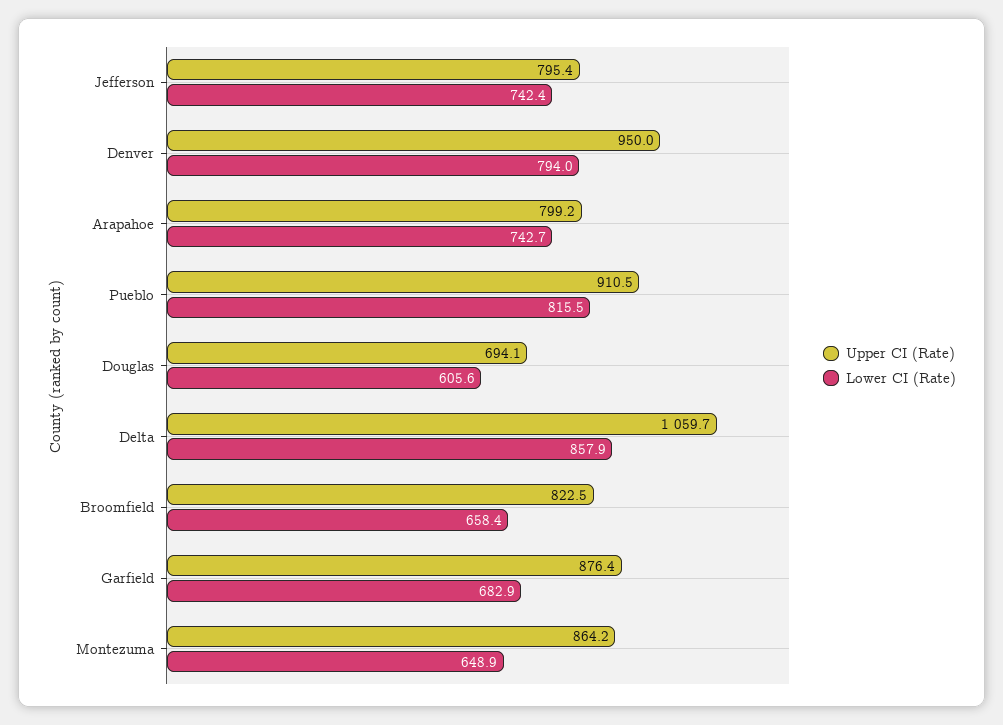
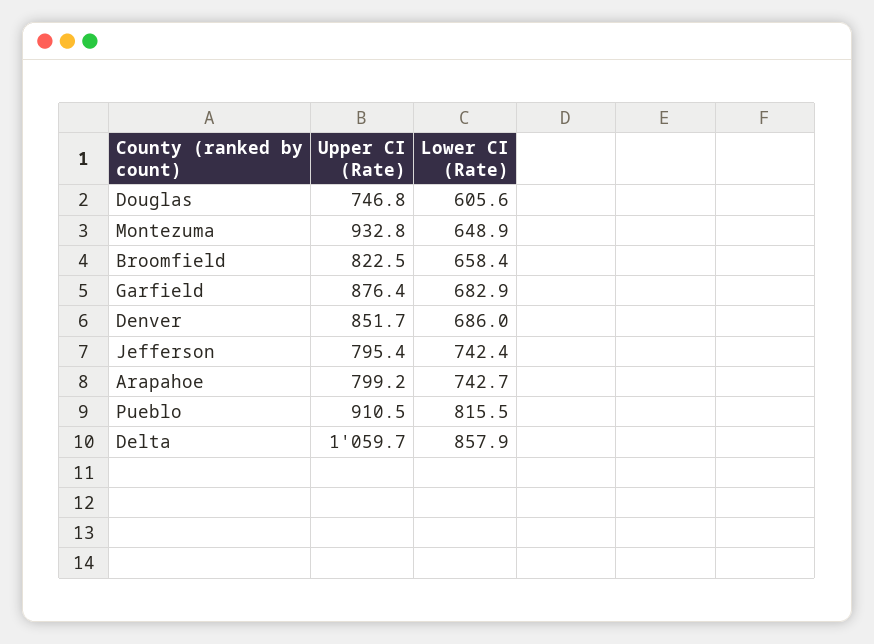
Upper CI (Rate), Denver: 950 -> 851.7
Lower CI (Rate), Denver: 794 -> 686
Upper CI (Rate), Douglas: 694.1 -> 746.8
Upper CI (Rate), Montezuma: 864.2 -> 932.8

